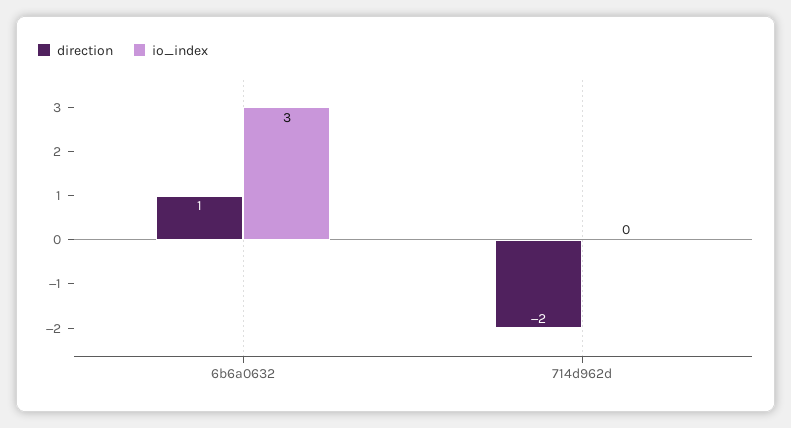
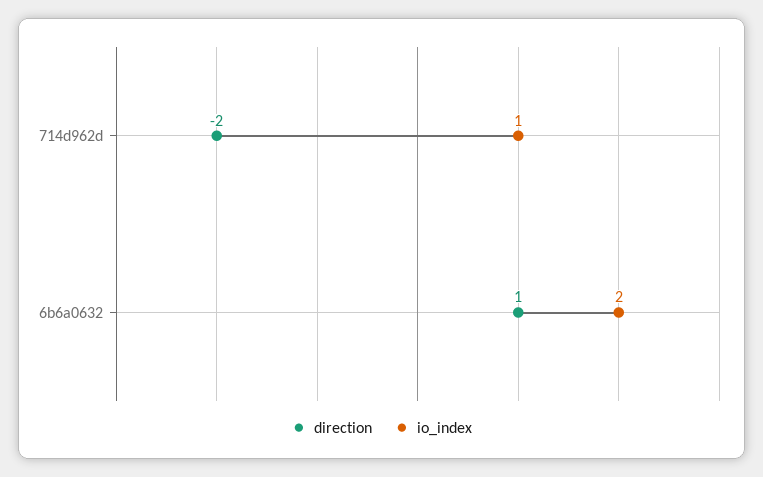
io_index, 6b6a0632: 3 -> 2
io_index, 714d962d: 0 -> 1

